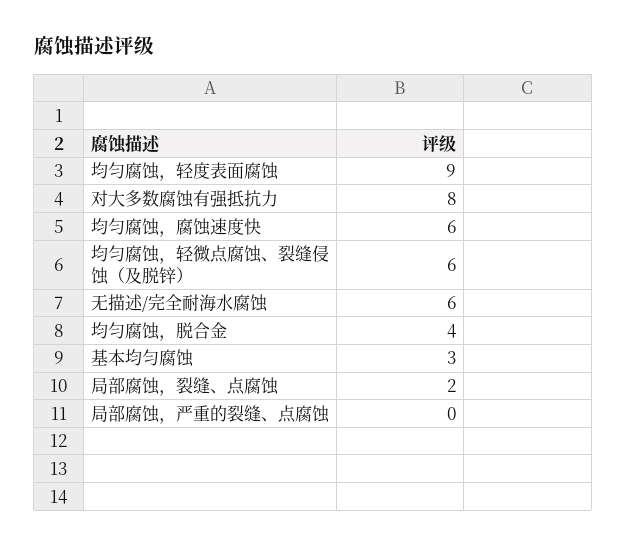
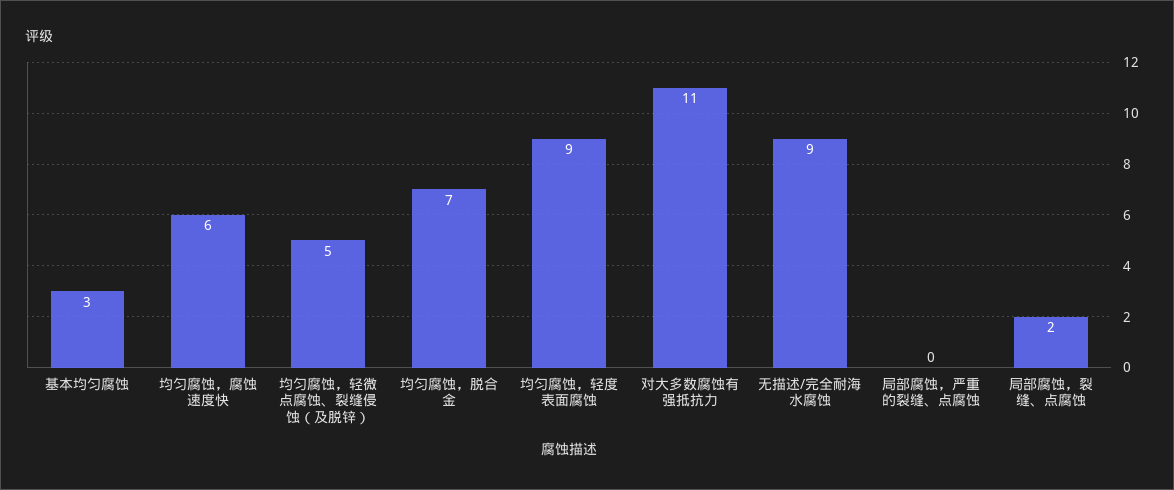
对大多数腐蚀有强抵抗力: 8 -> 11
均匀腐蚀，轻微点腐蚀、裂缝侵蚀（及脱锌）: 6 -> 5
无描述/完全耐海水腐蚀: 6 -> 9
均匀腐蚀，脱合金: 4 -> 7

